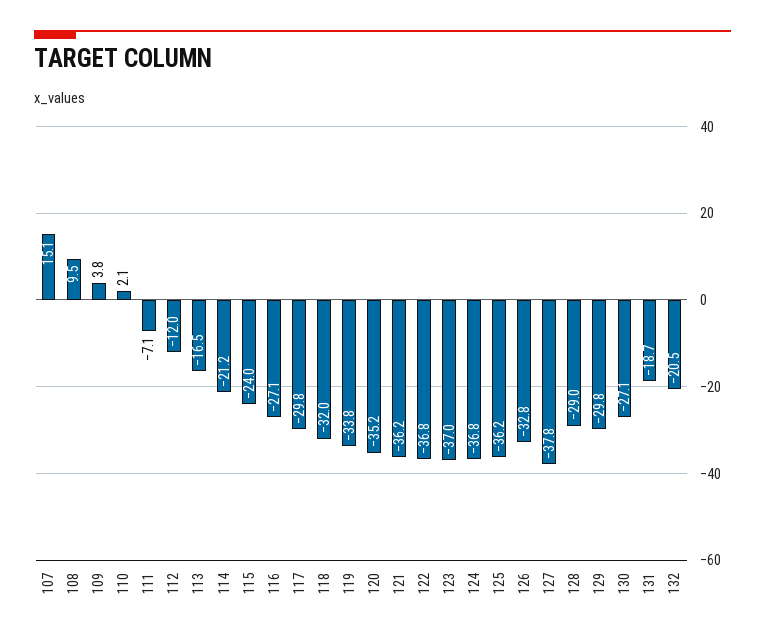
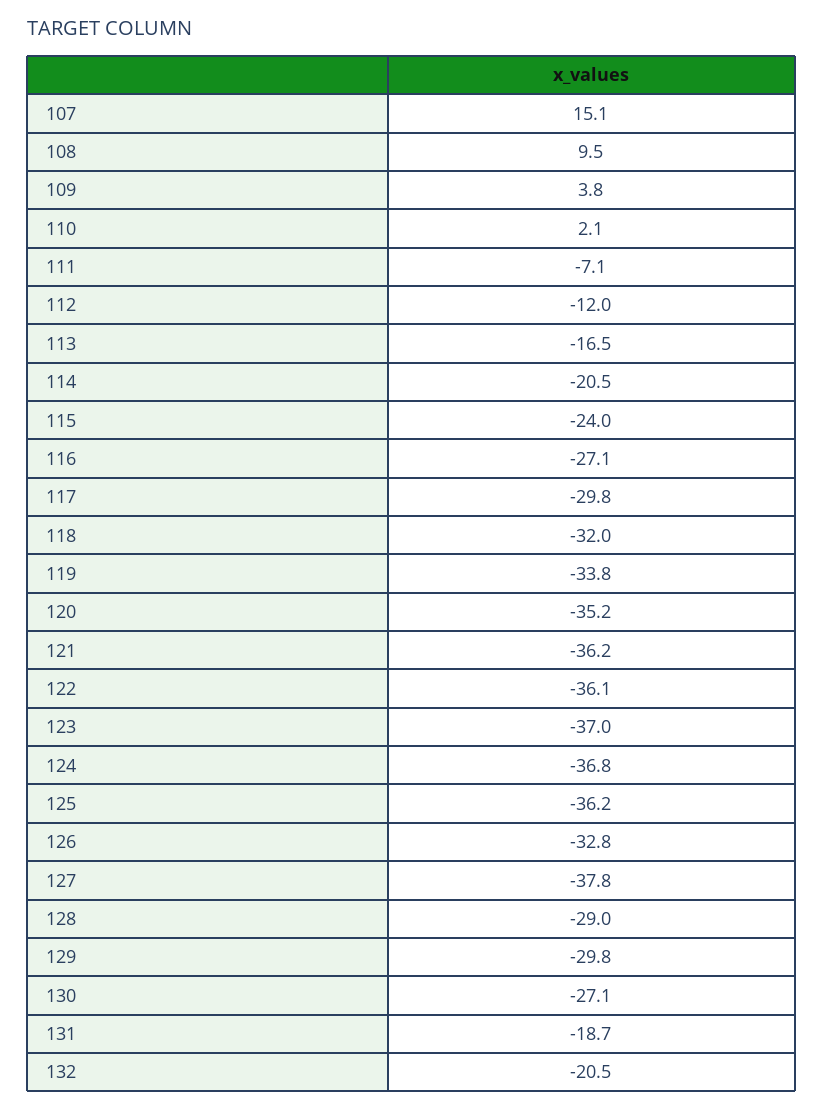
114: -21.2 -> -20.5
122: -36.8 -> -36.1

